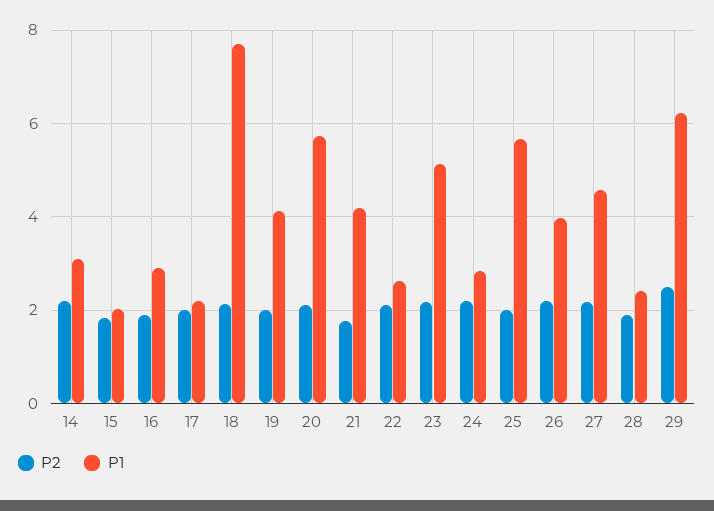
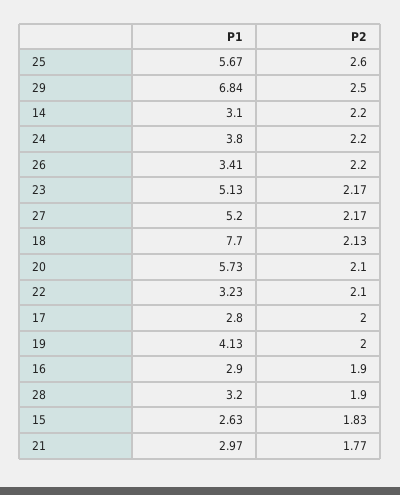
P1, 15: 2 -> 2.63
P1, 17: 2.2 -> 2.8
P1, 21: 4.2 -> 2.97
P1, 22: 2.6 -> 3.23
P1, 24: 2.8 -> 3.8
P2, 25: 2 -> 2.6
P1, 26: 4 -> 3.41
P1, 27: 4.6 -> 5.2
P1, 28: 2.4 -> 3.2
P1, 29: 6.2 -> 6.84

